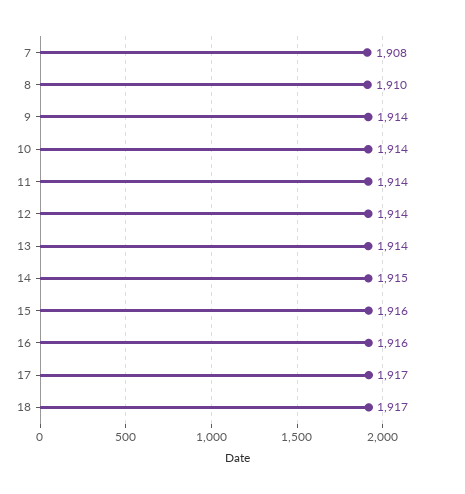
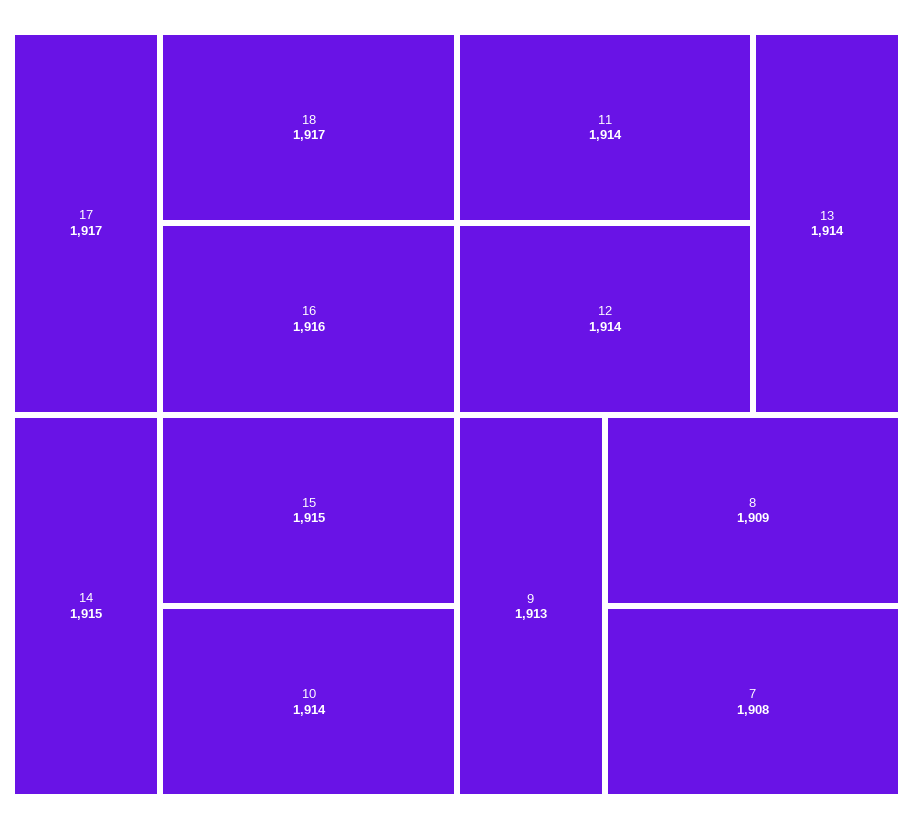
8: 1910 -> 1909
9: 1914 -> 1913
15: 1916 -> 1915

